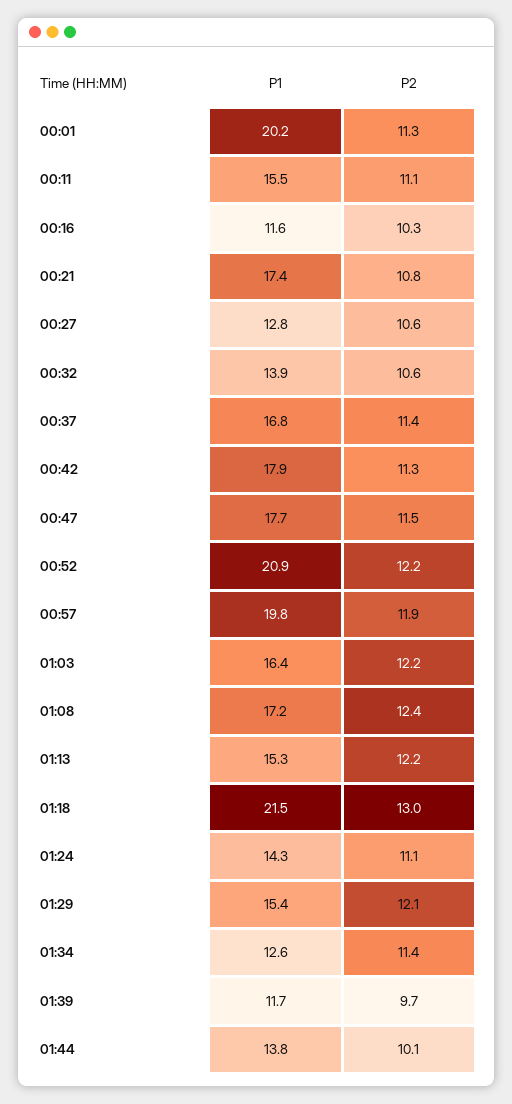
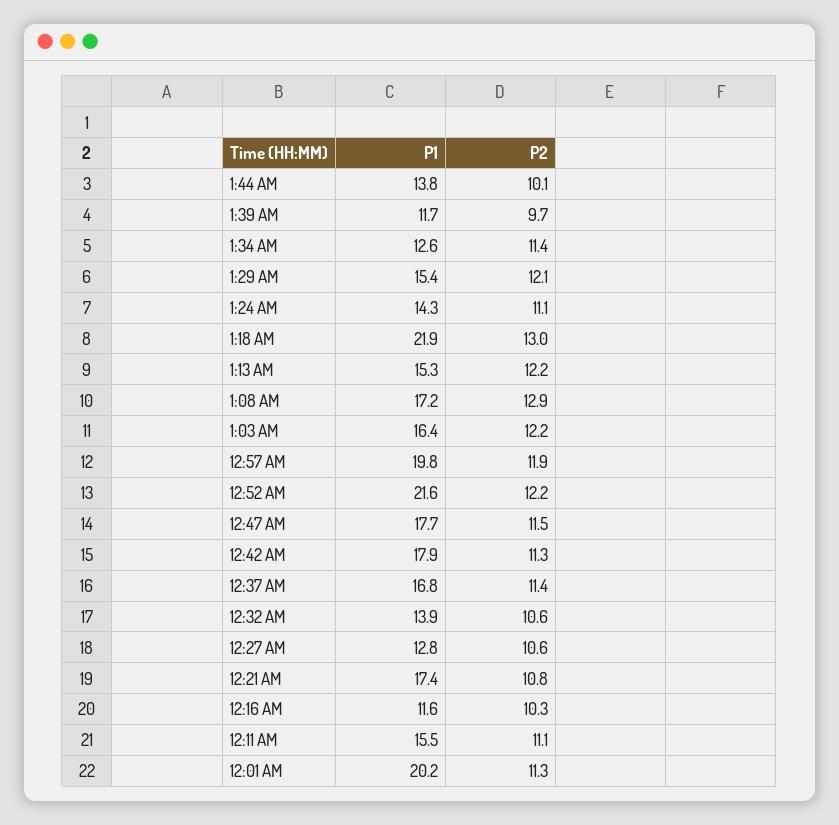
P1, 00:52: 20.9 -> 21.6
P2, 01:08: 12.4 -> 12.9
P1, 01:18: 21.5 -> 21.9

